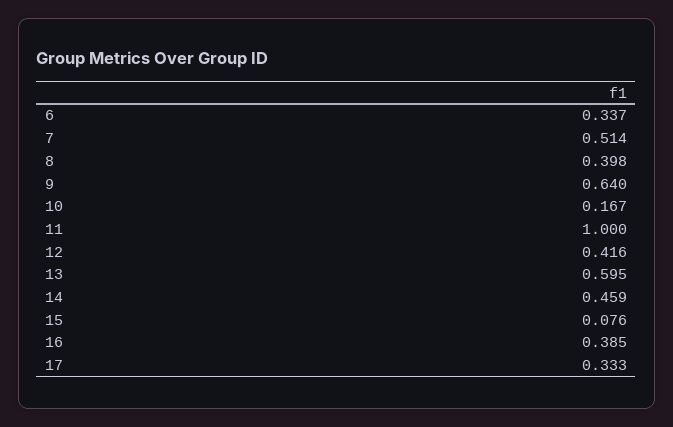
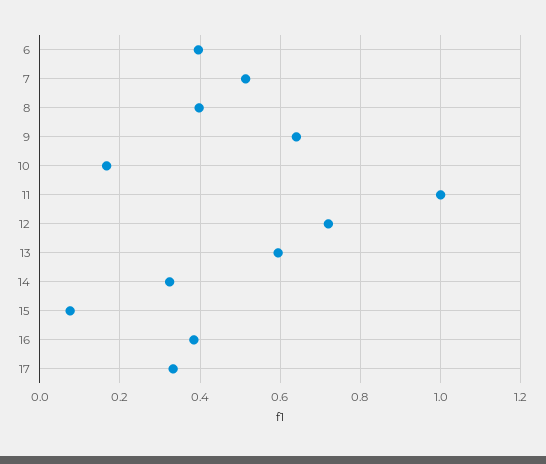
6: 0.337 -> 0.4
12: 0.416 -> 0.72
14: 0.459 -> 0.32

